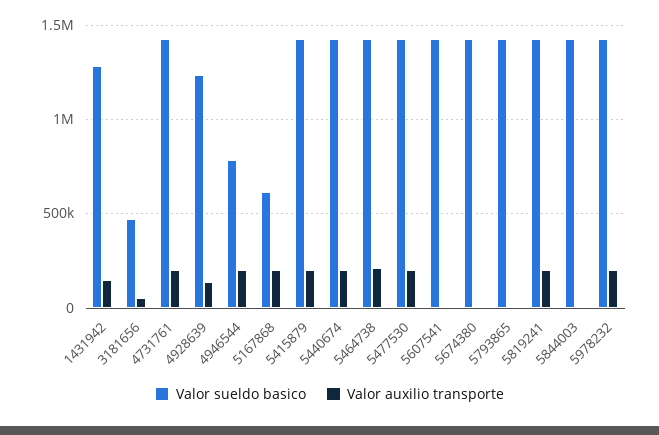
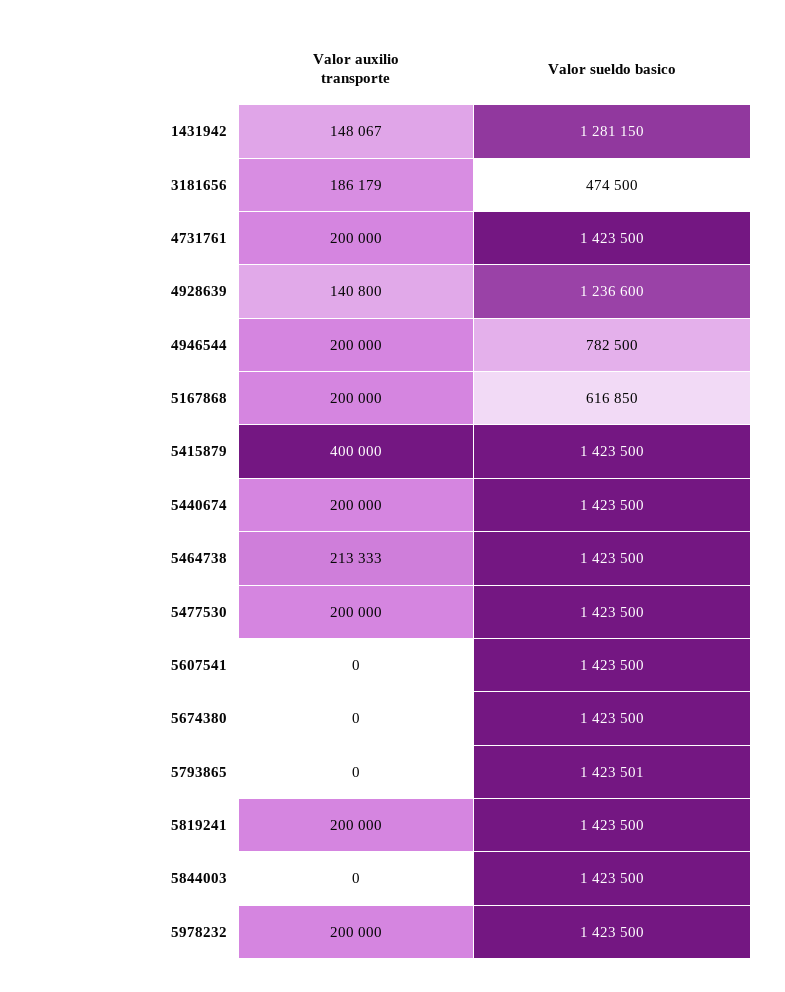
Valor auxilio transporte, 3181656: 50000 -> 186179
Valor auxilio transporte, 5415879: 200000 -> 400000

